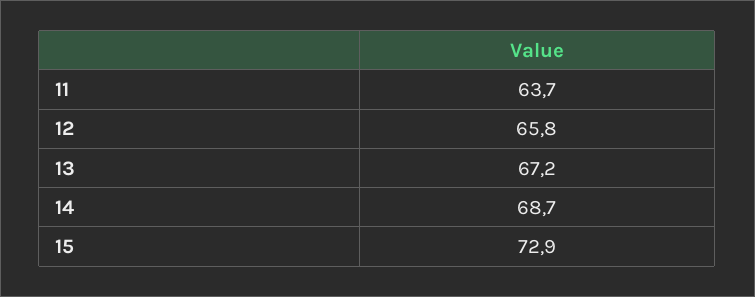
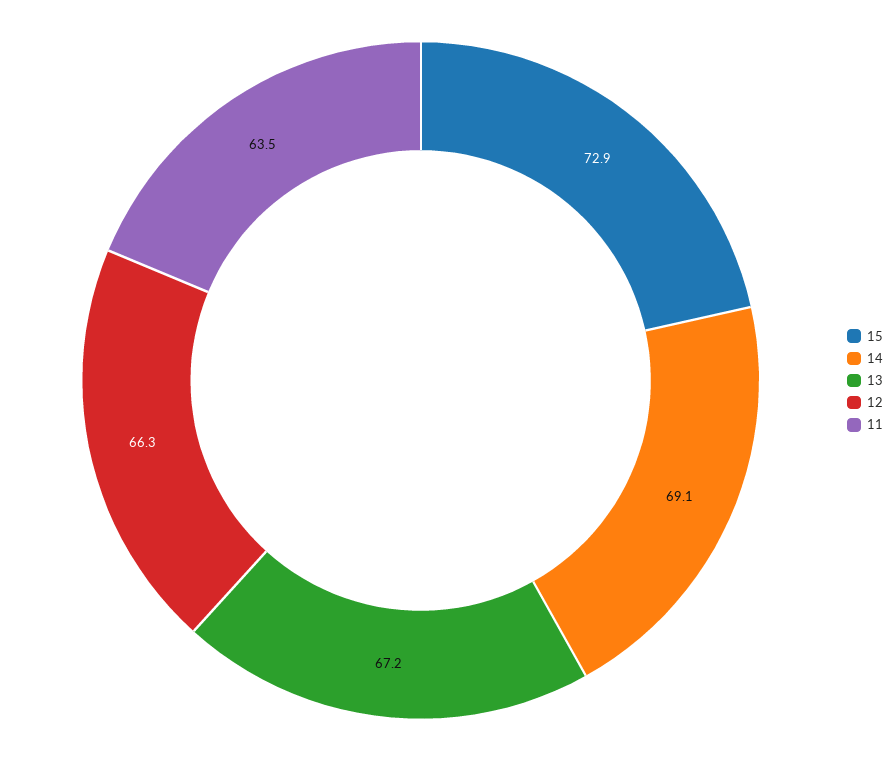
11: 63.7 -> 63.5
12: 65.8 -> 66.3
14: 68.7 -> 69.1

